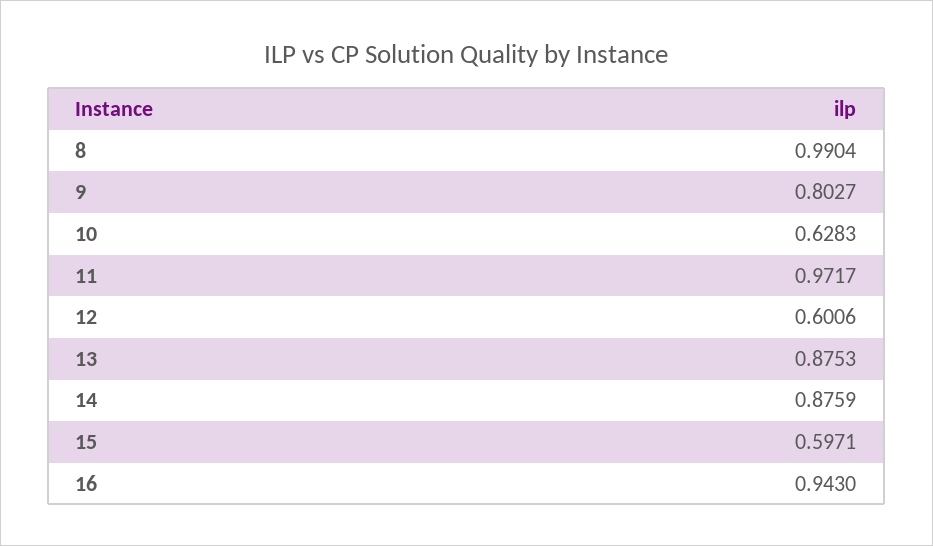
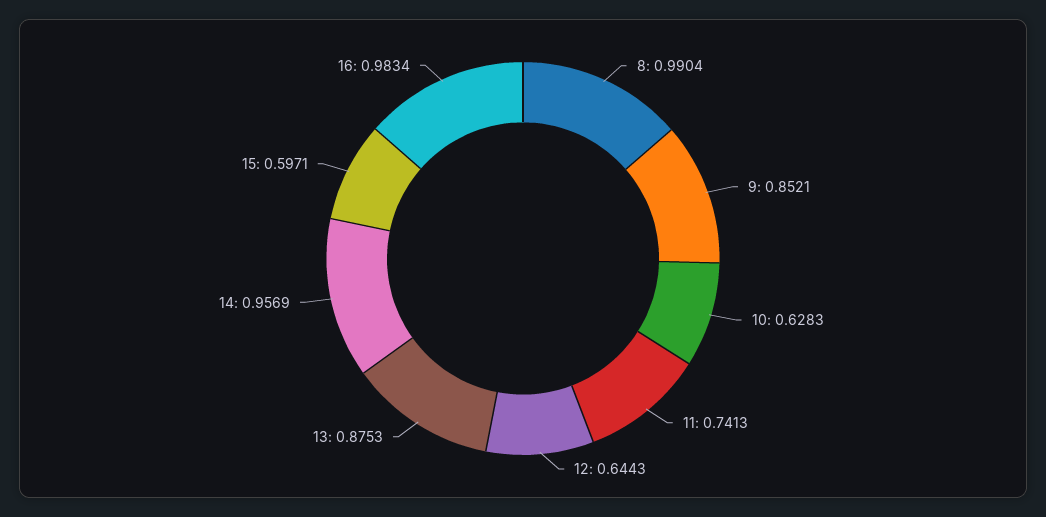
9: 0.8027 -> 0.8521
11: 0.9717 -> 0.7413
12: 0.6006 -> 0.6443
14: 0.8759 -> 0.9569
16: 0.943 -> 0.9834

